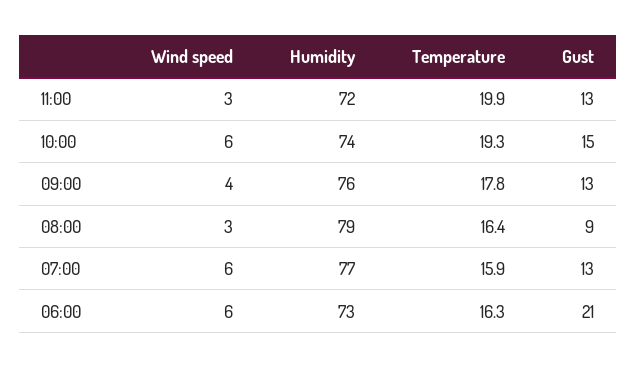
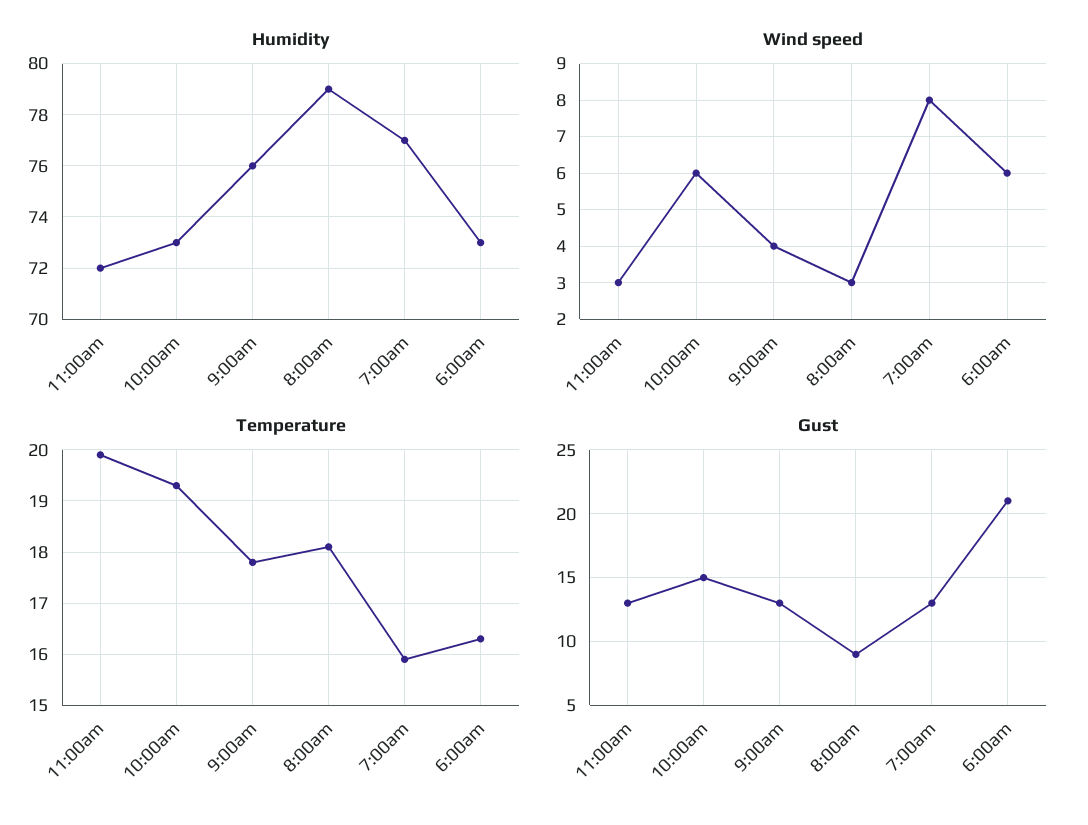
Humidity, 10:00: 74 -> 73
Temperature, 08:00: 16.4 -> 18
Wind speed, 07:00: 6 -> 8

